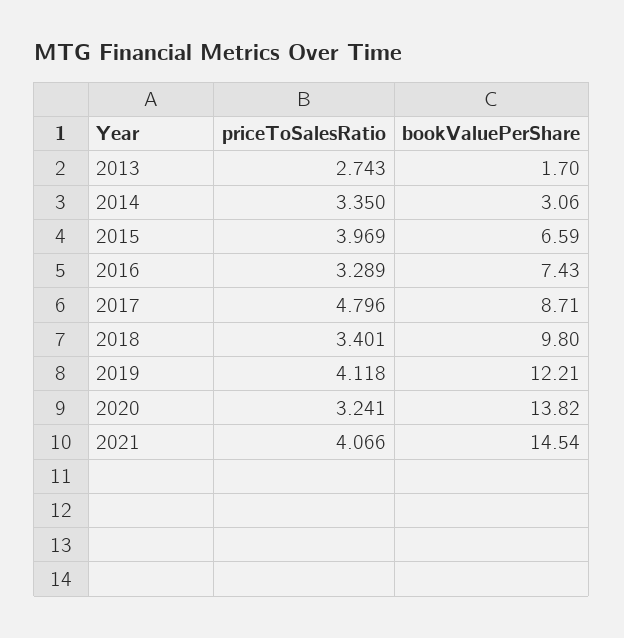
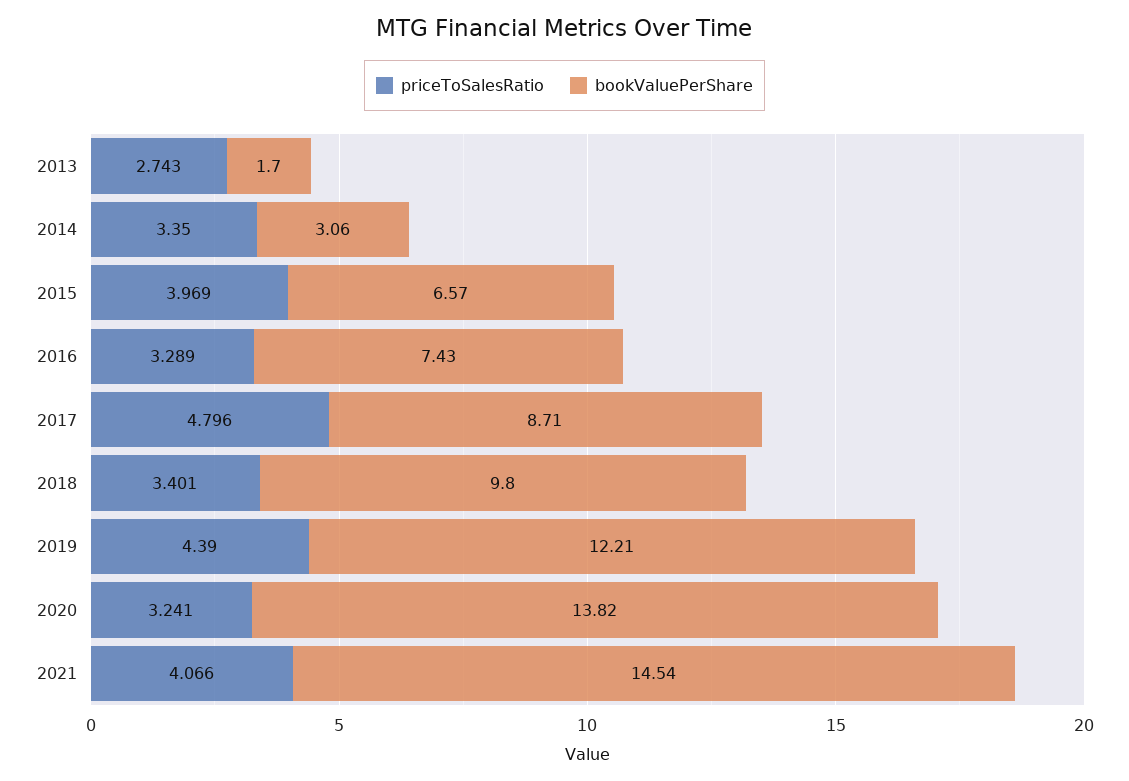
bookValuePerShare, 2015: 6.59 -> 6.57
priceToSalesRatio, 2019: 4.118 -> 4.39

